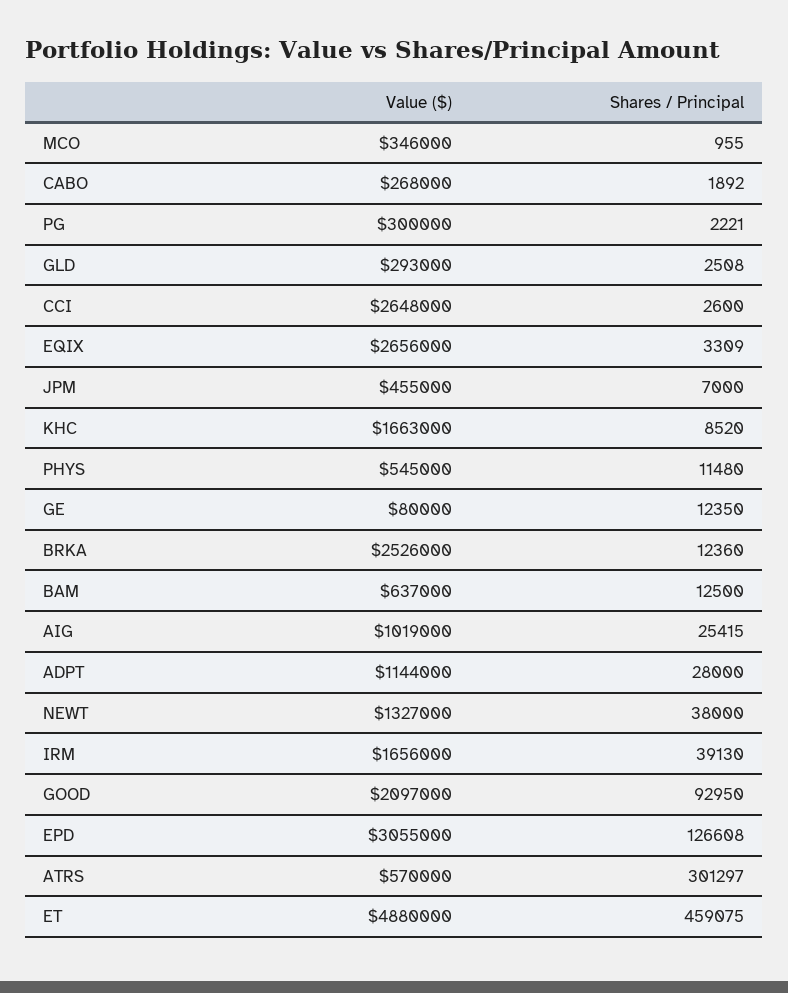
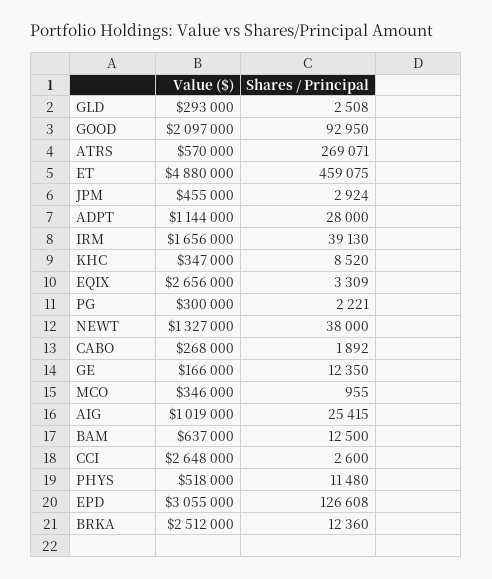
Shares / Principal, JPM: 7000 -> 2924
Value ($), KHC: 1663000 -> 347000
Value ($), PHYS: 545000 -> 518000
Value ($), GE: 80000 -> 166000
Value ($), BRKA: 2526000 -> 2512000
Shares / Principal, ATRS: 301297 -> 269071

